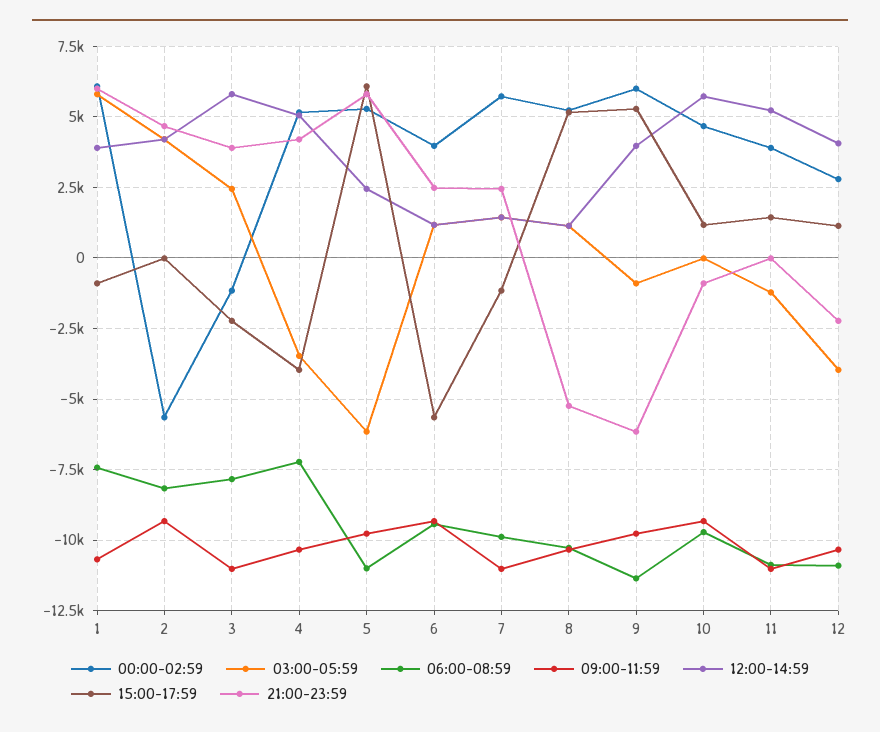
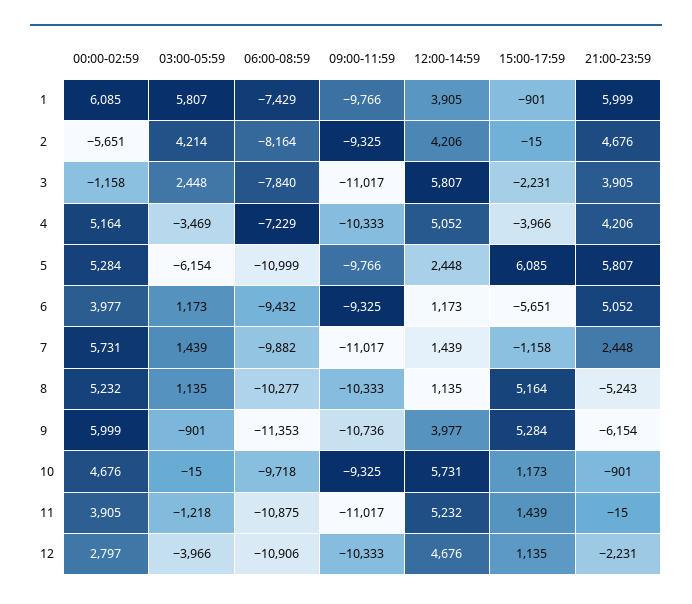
09:00-11:59, 1: -10750 -> -9766
21:00-23:59, 6: 2500 -> 5052
09:00-11:59, 9: -9750 -> -10736
12:00-14:59, 12: 4000 -> 4676

